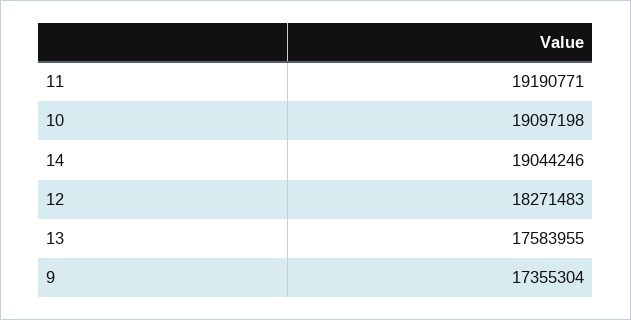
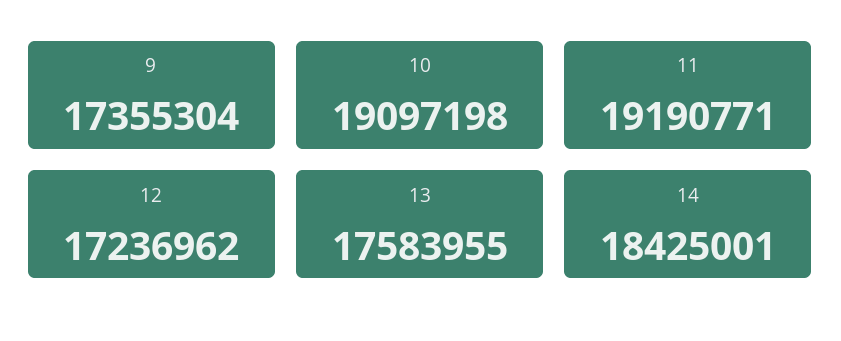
14: 19044246 -> 18425001
12: 18271483 -> 17236962

